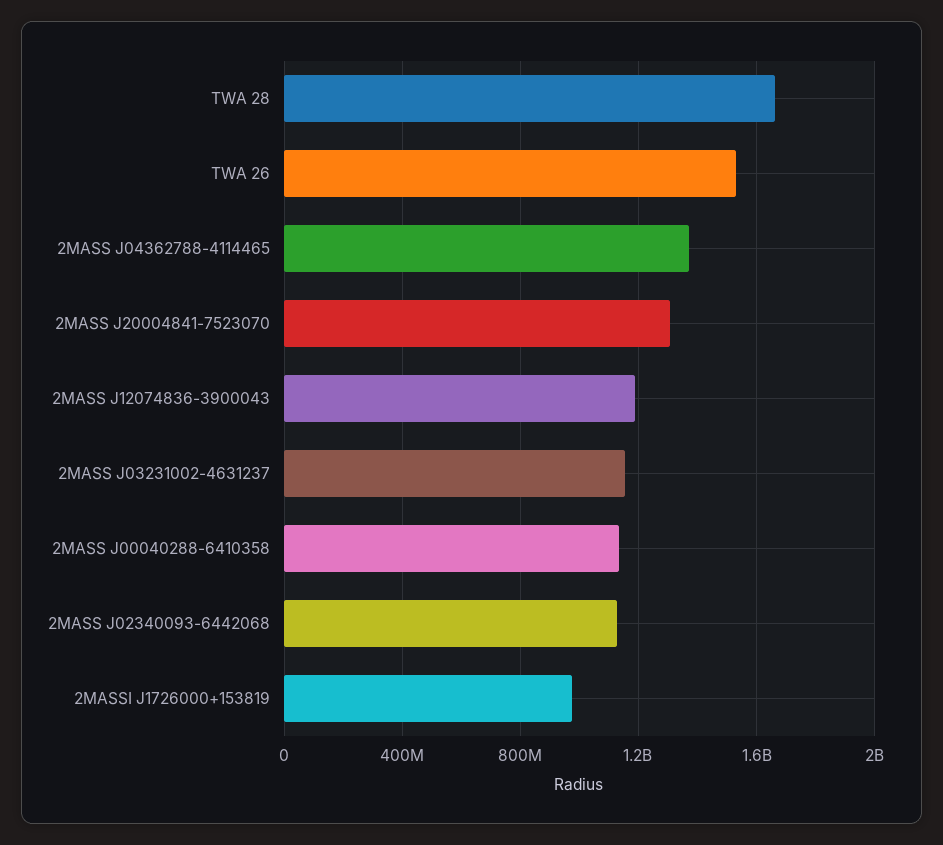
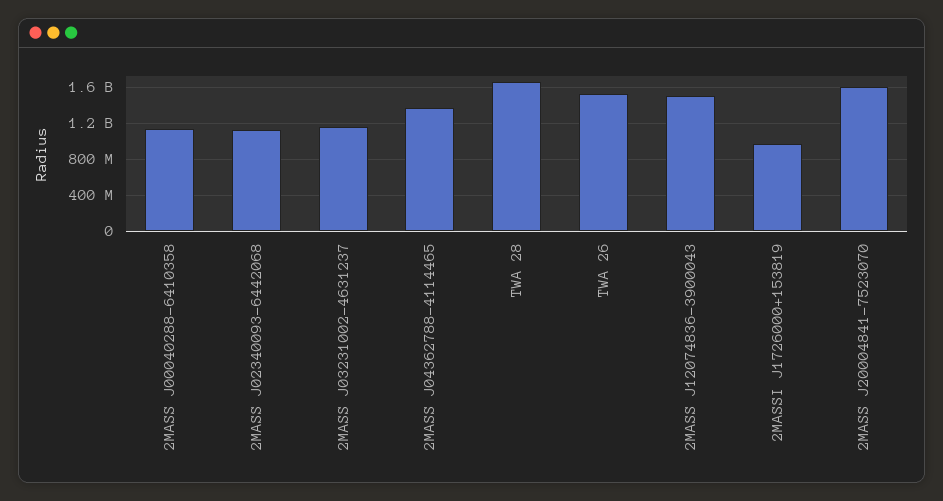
2MASS J20004841-7523070: 1300000000 -> 1600000000
2MASS J12074836-3900043: 1200000000 -> 1500000000

